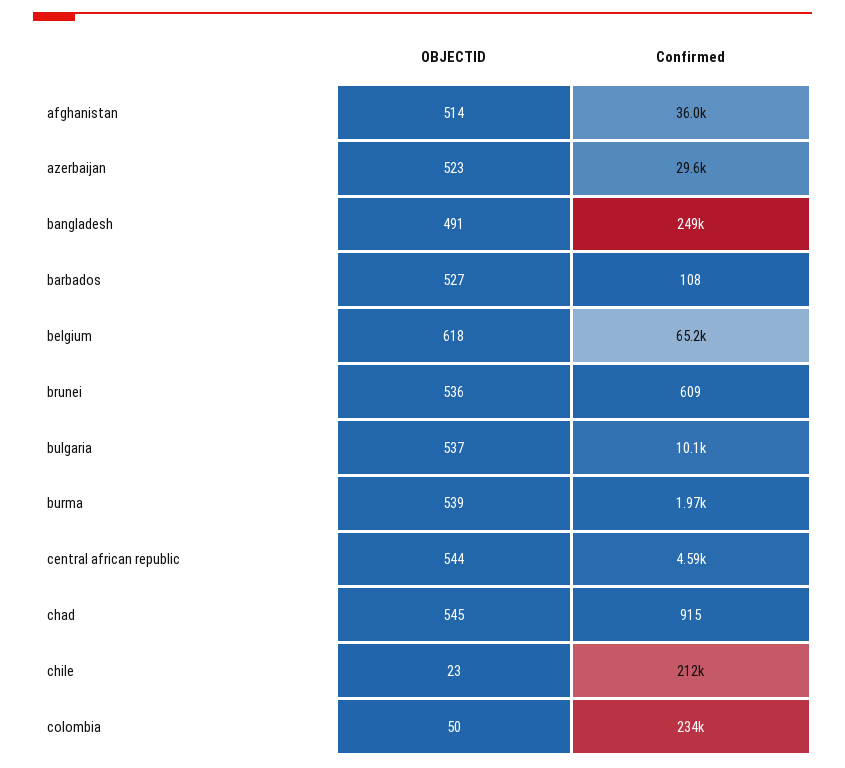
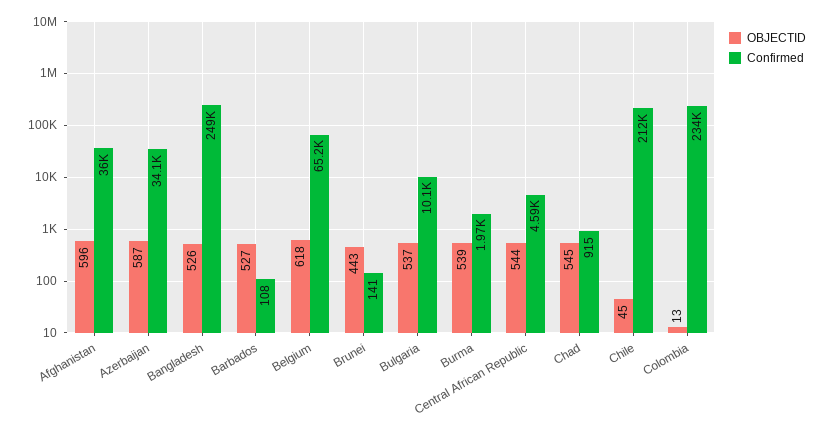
OBJECTID, afghanistan: 514 -> 596
OBJECTID, azerbaijan: 523 -> 587
Confirmed, azerbaijan: 29600 -> 34100
OBJECTID, bangladesh: 491 -> 526
OBJECTID, brunei: 536 -> 443
Confirmed, brunei: 609 -> 141
OBJECTID, chile: 23 -> 45
OBJECTID, colombia: 50 -> 13

